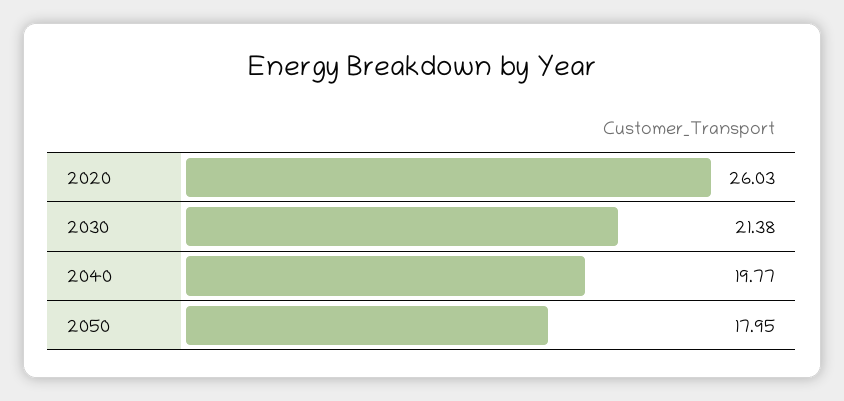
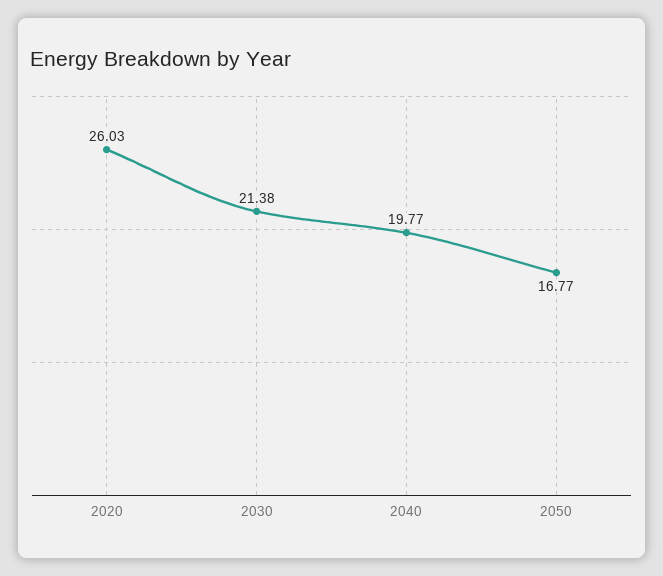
2050: 17.95 -> 16.77

